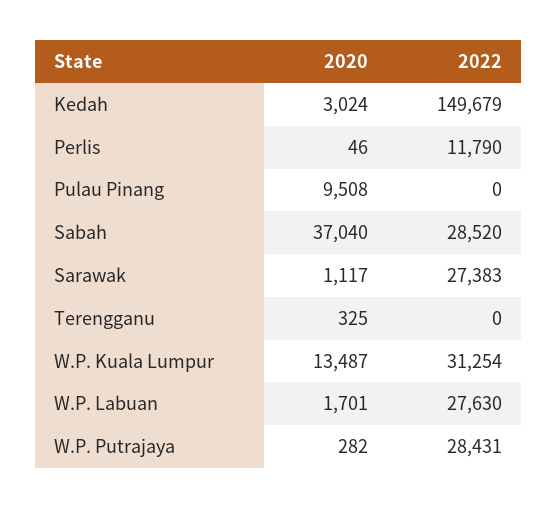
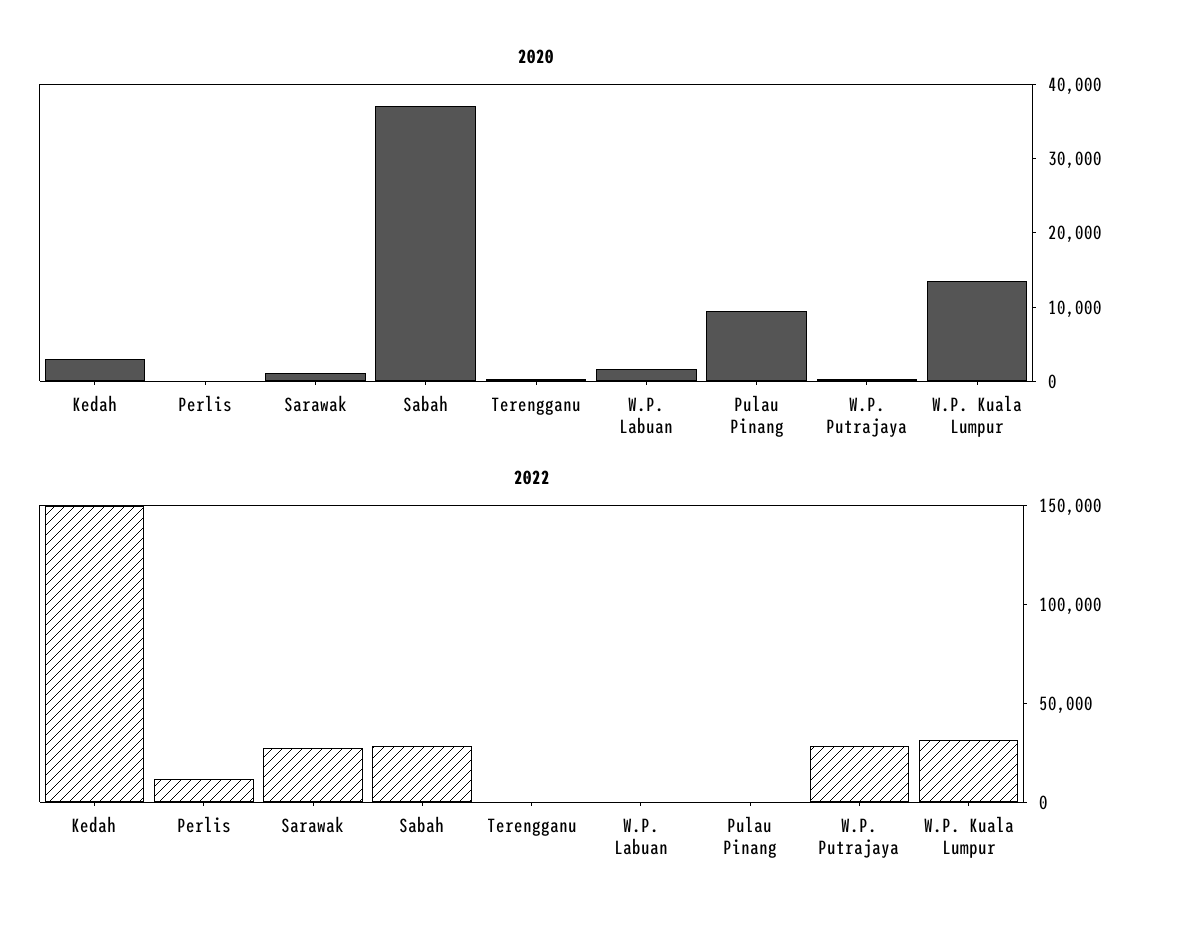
2022, W.P. Labuan: 27630 -> 0

